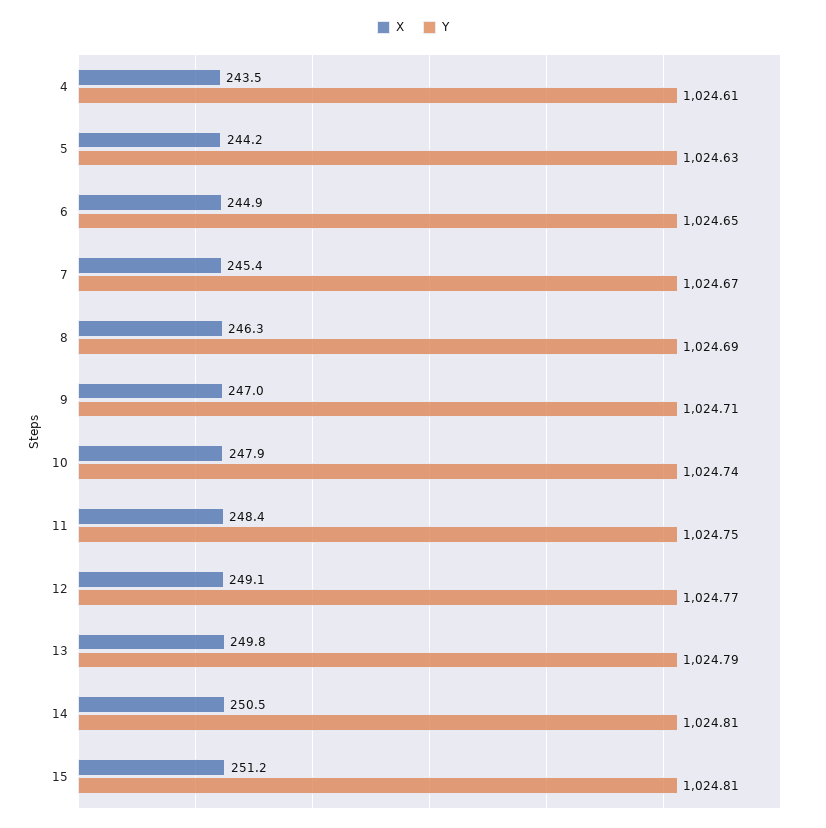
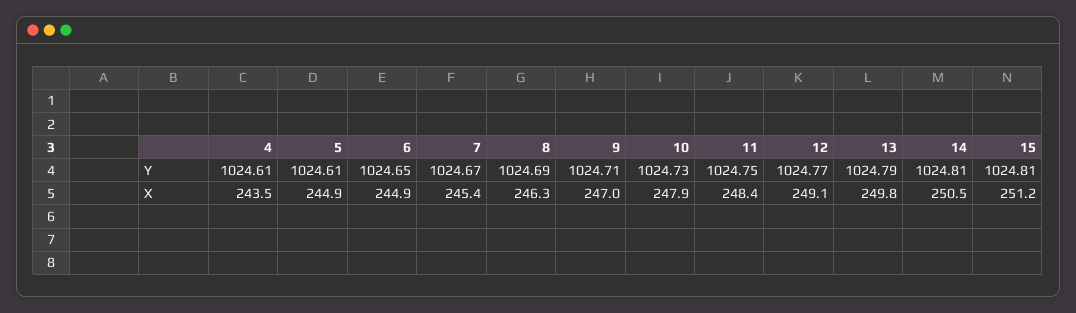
X, 5: 244.2 -> 244.9
Y, 5: 1024.63 -> 1024.61
Y, 10: 1024.74 -> 1024.73

